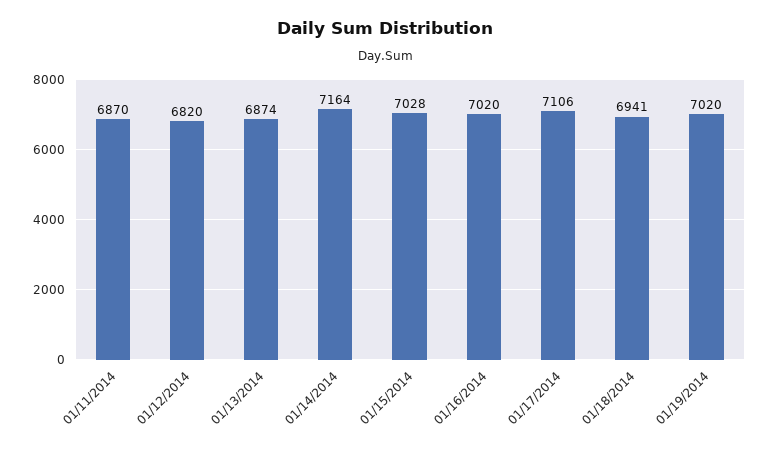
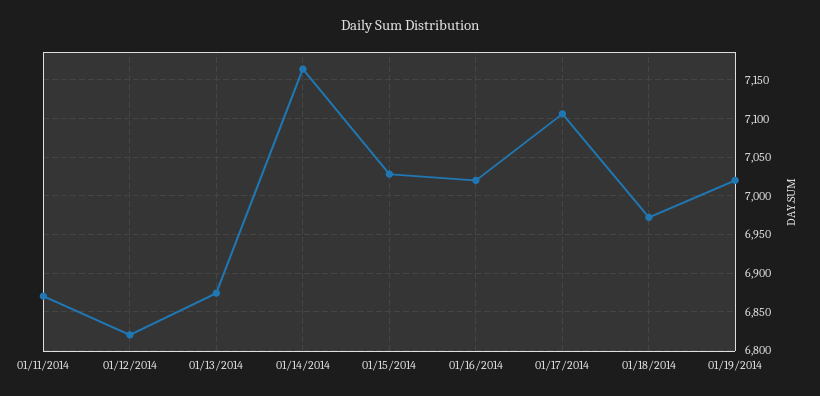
01/18/2014: 6941 -> 6970

